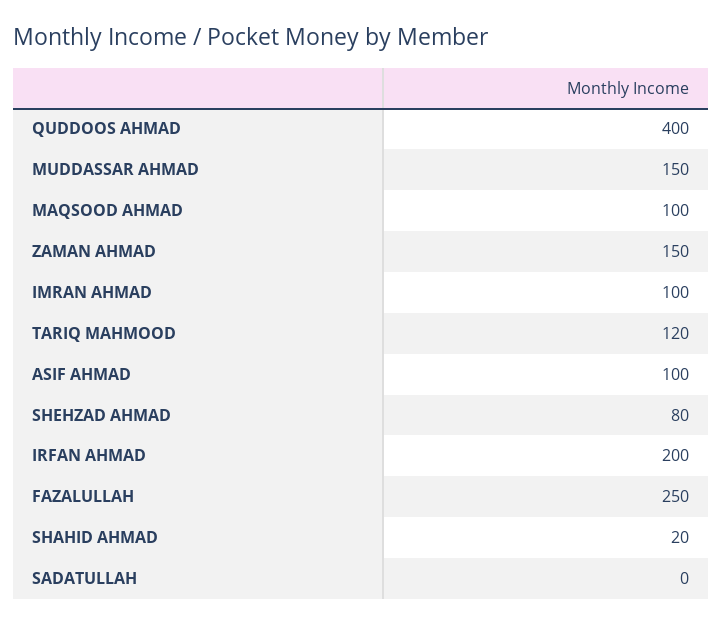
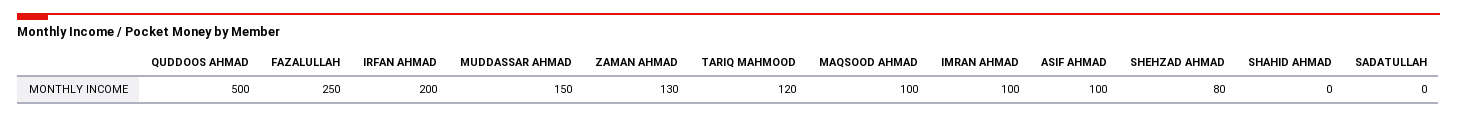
QUDDOOS AHMAD: 400 -> 500
ZAMAN AHMAD: 150 -> 130
SHAHID AHMAD: 20 -> 0

